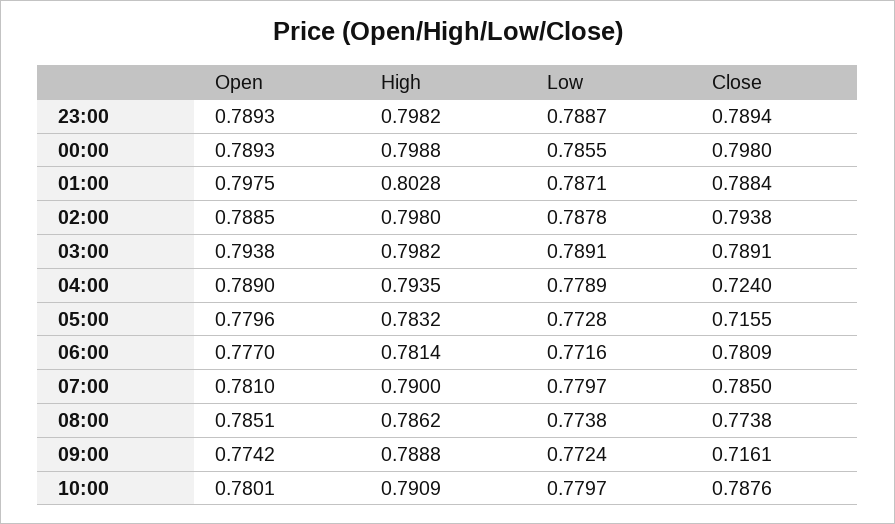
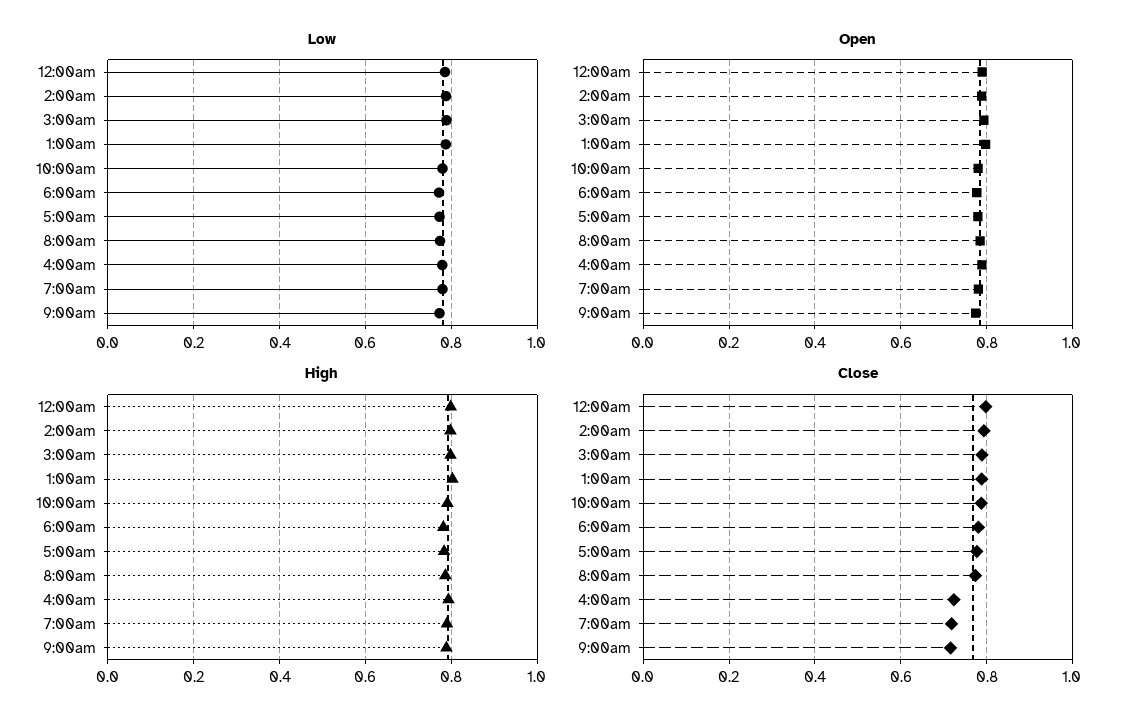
Open, 23:00: 0.7893 -> none
High, 23:00: 0.7982 -> none
Low, 23:00: 0.7887 -> none
Close, 23:00: 0.7894 -> none
Close, 05:00: 0.7155 -> 0.78
Close, 07:00: 0.785 -> 0.72

